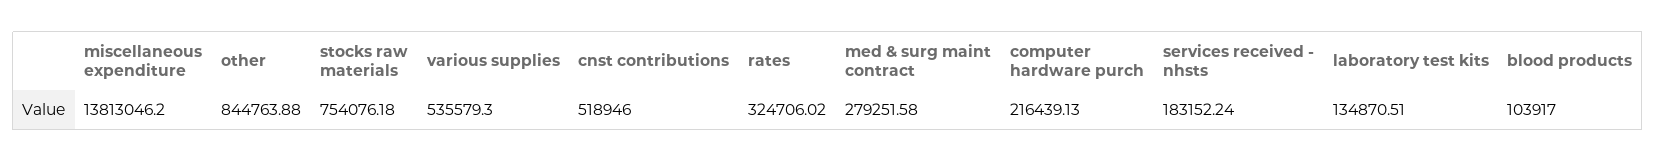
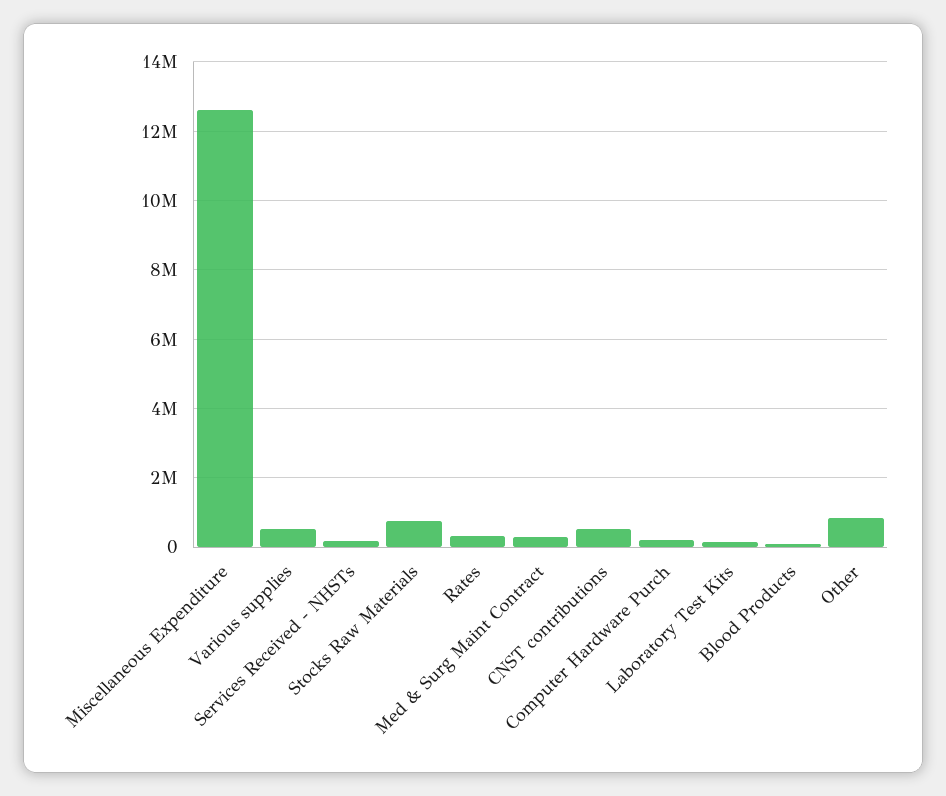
miscellaneous expenditure: 13813046.2 -> 12600000

